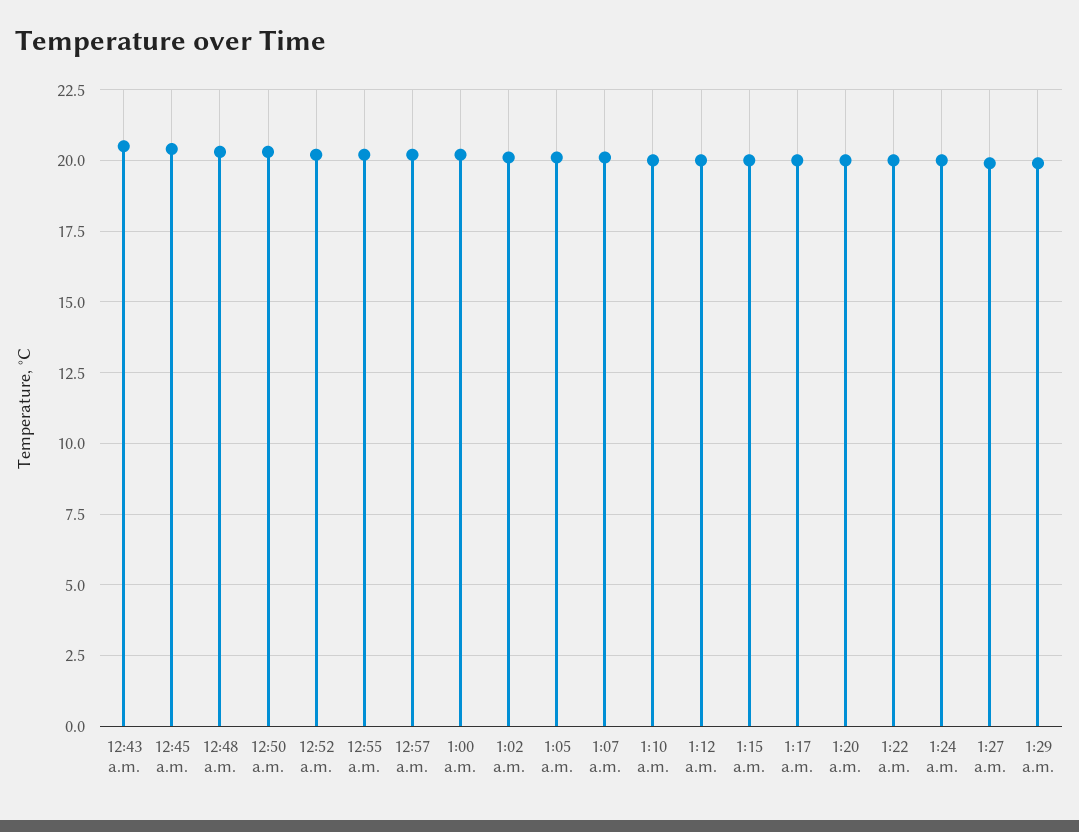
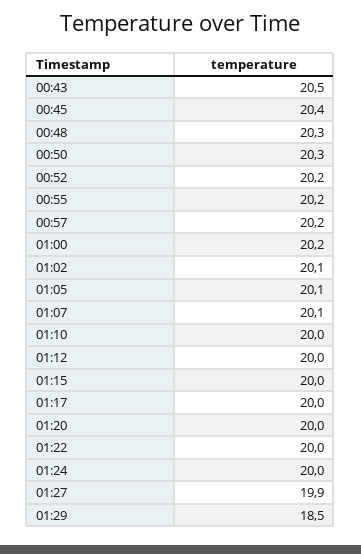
1:29 a.m.: 20 -> 18.5

